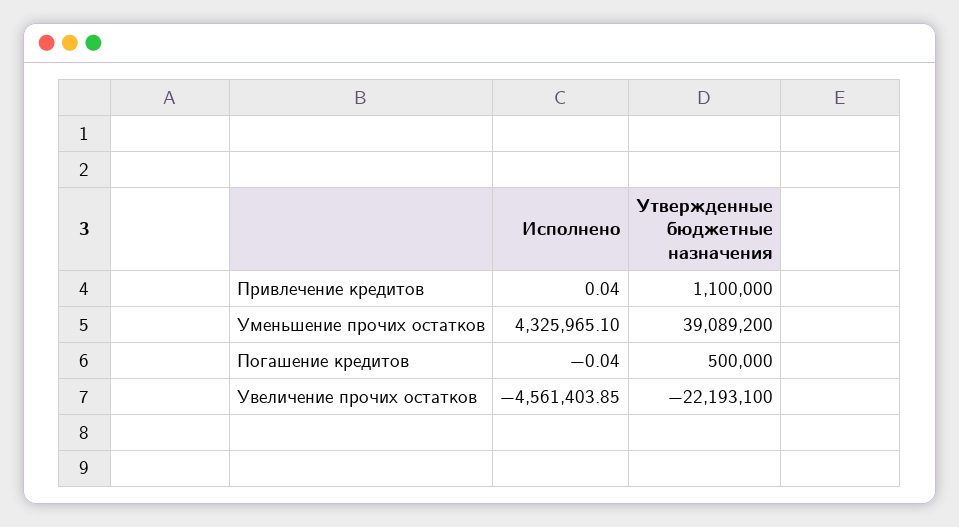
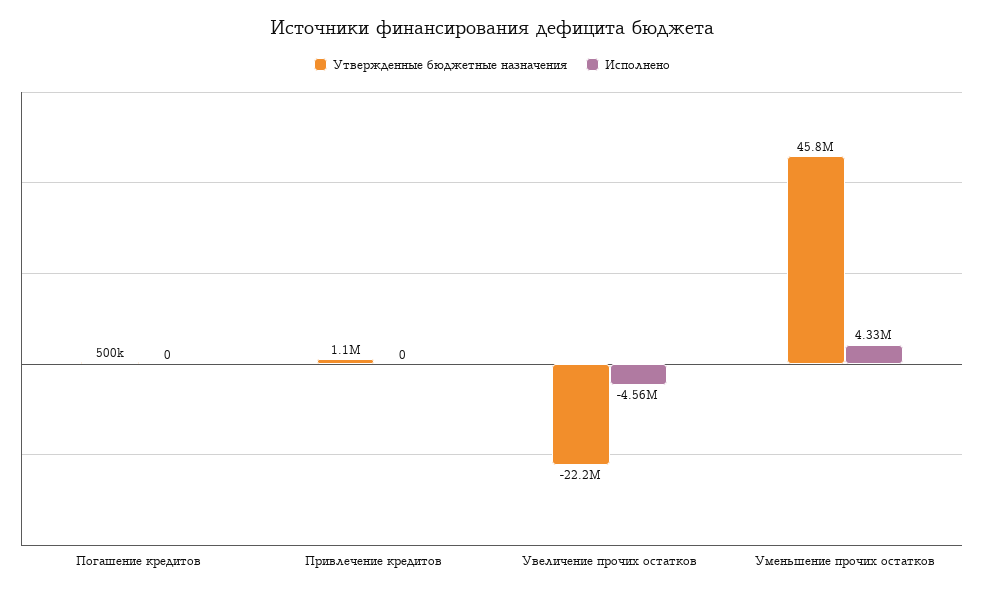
Исполнено, Привлечение кредитов: 0.04 -> 0
Утвержденные бюджетные назначения, Уменьшение прочих остатков: 39089200 -> 45800000
Исполнено, Погашение кредитов: -0.04 -> 0

